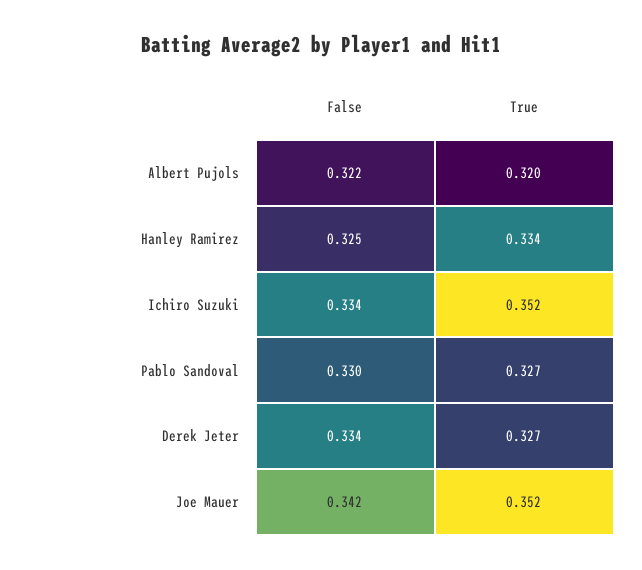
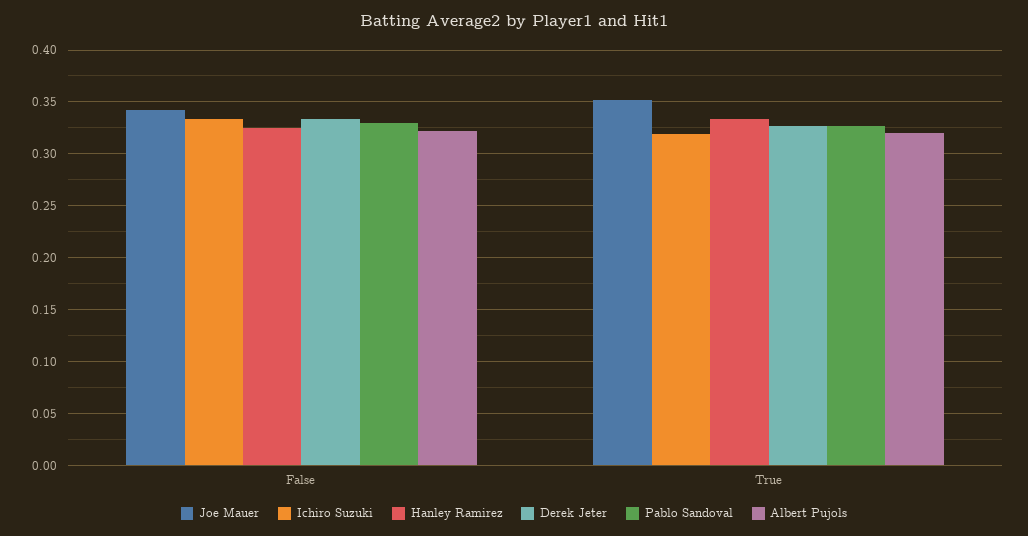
Ichiro Suzuki, True: 0.352 -> 0.32

